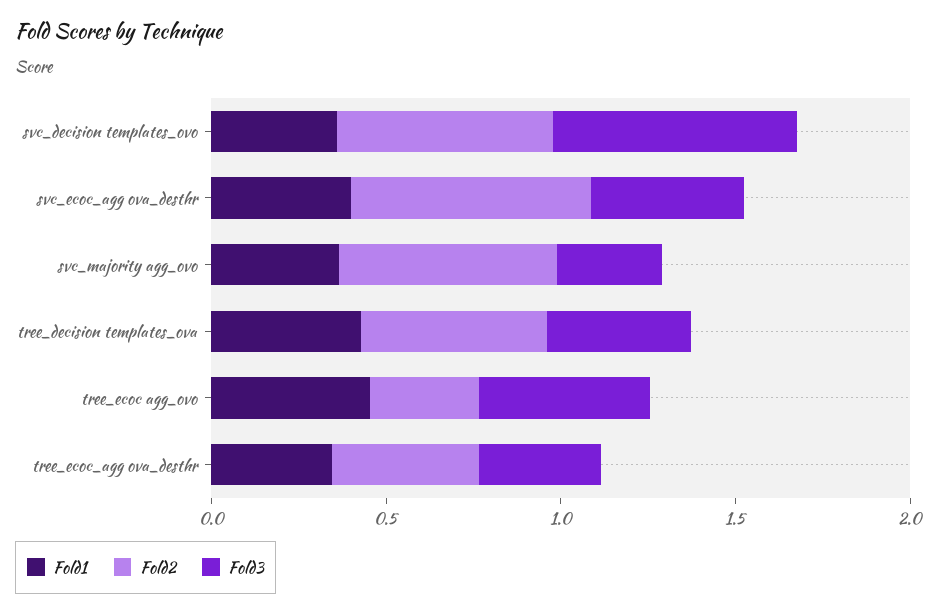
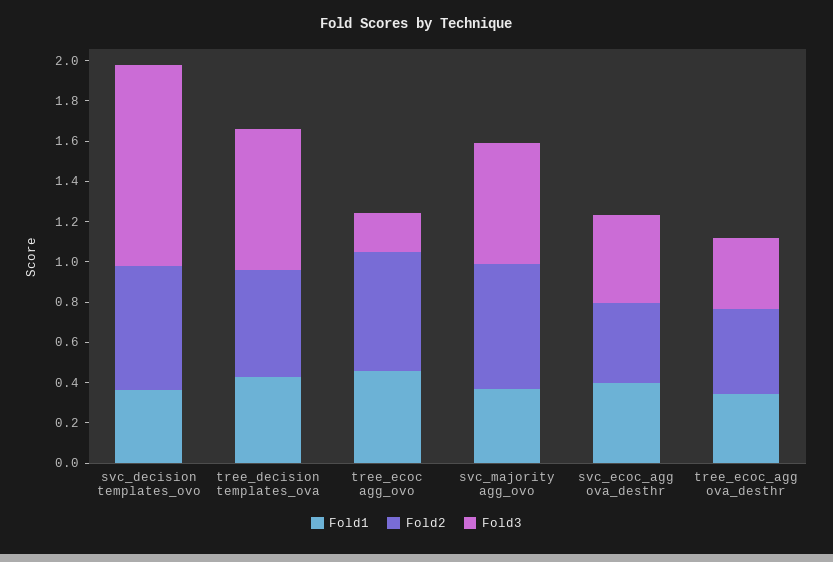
Fold3, svc_decision templates_ovo: 0.7 -> 1
Fold2, svc_ecoc_agg ova_desthr: 0.7 -> 0.4
Fold3, svc_majority agg_ovo: 0.3 -> 0.6
Fold3, tree_decision templates_ova: 0.4 -> 0.7
Fold2, tree_ecoc agg_ovo: 0.3 -> 0.6
Fold3, tree_ecoc agg_ovo: 0.5 -> 0.2

